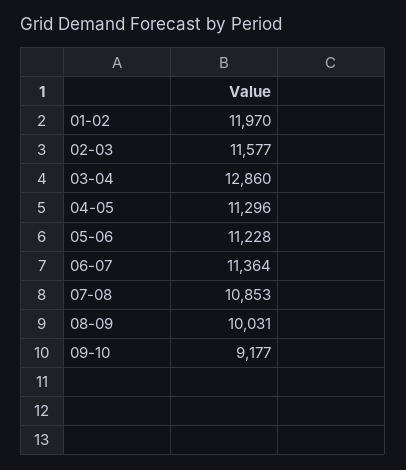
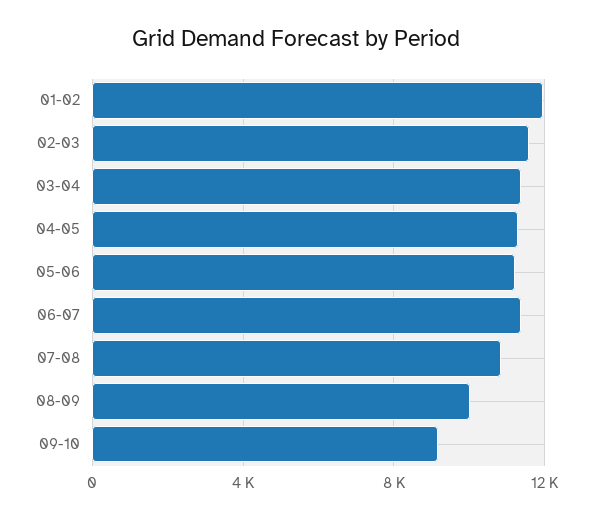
03-04: 12860 -> 11500

